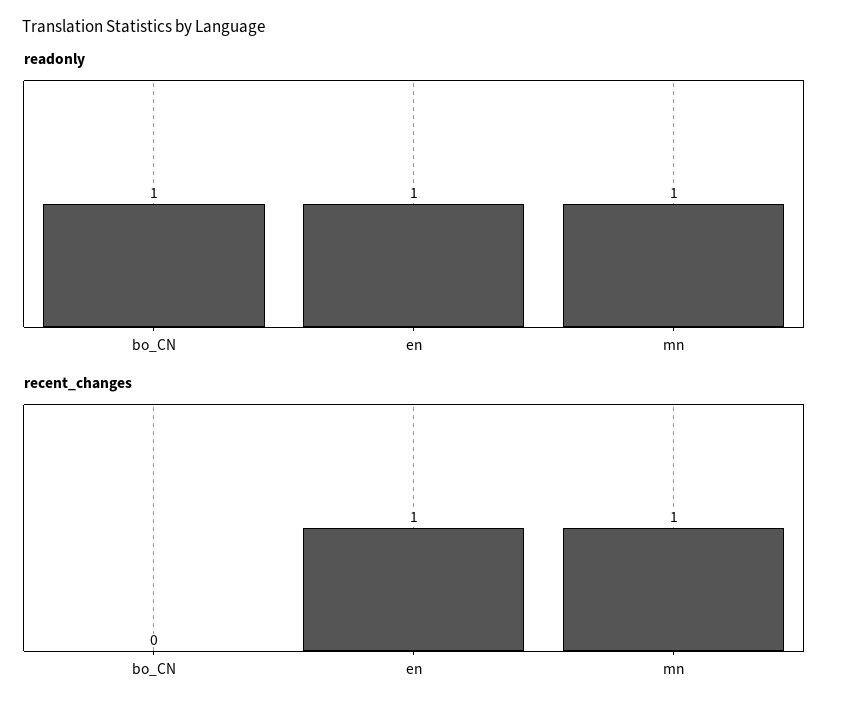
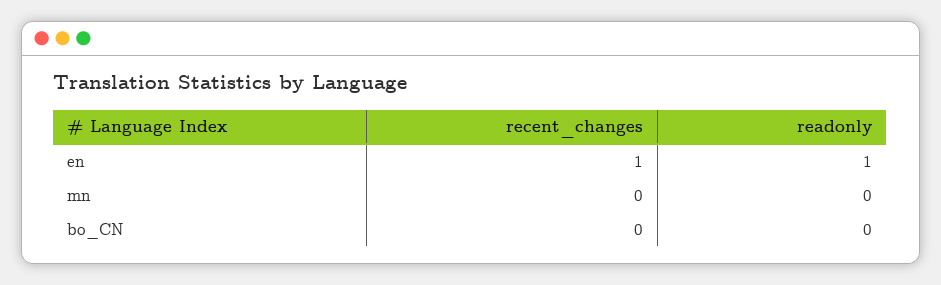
readonly, bo_CN: 1 -> 0
readonly, mn: 1 -> 0
recent_changes, mn: 1 -> 0

